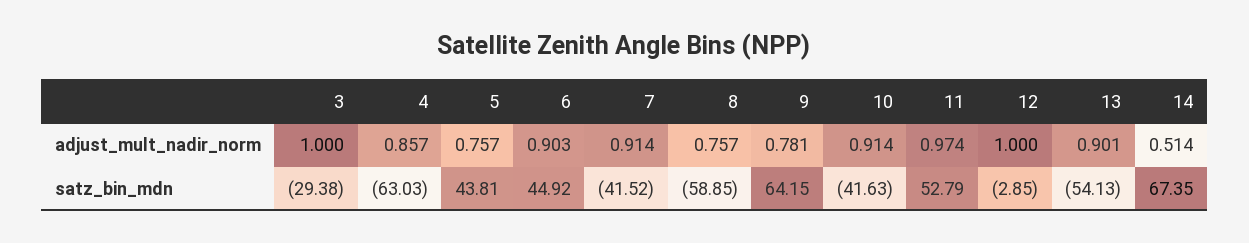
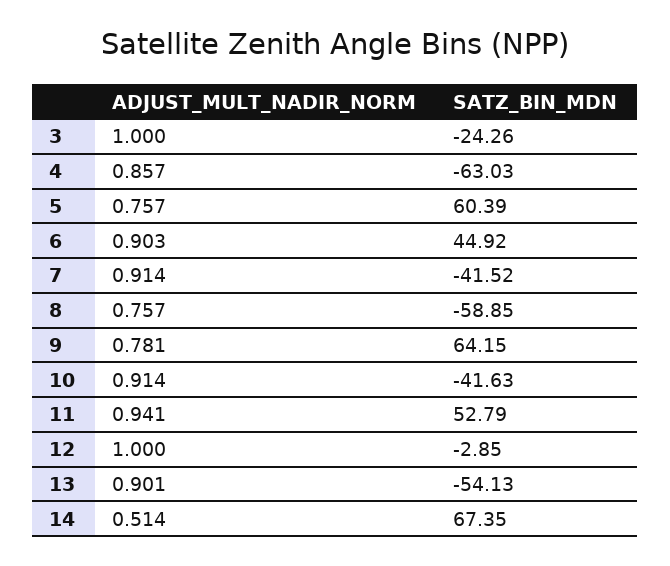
11, adjust_mult_nadir_norm: 0.974 -> 0.941
3, satz_bin_mdn: -29.38 -> -24.26
5, satz_bin_mdn: 43.81 -> 60.39

